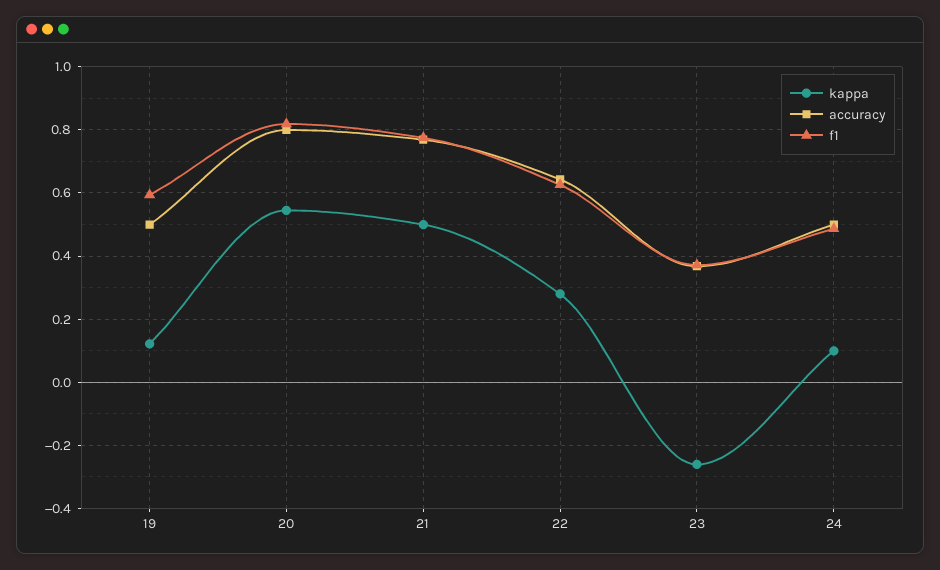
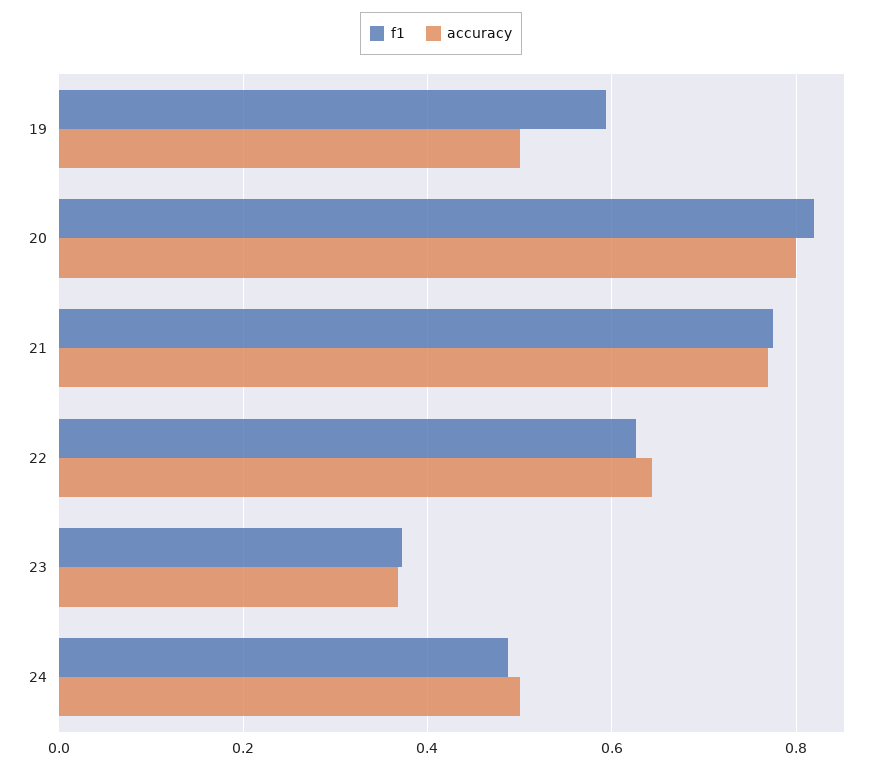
kappa, 19: 0.12 -> none
kappa, 20: 0.54 -> none
kappa, 21: 0.5 -> none
kappa, 22: 0.28 -> none
kappa, 23: -0.26 -> none
kappa, 24: 0.1 -> none

